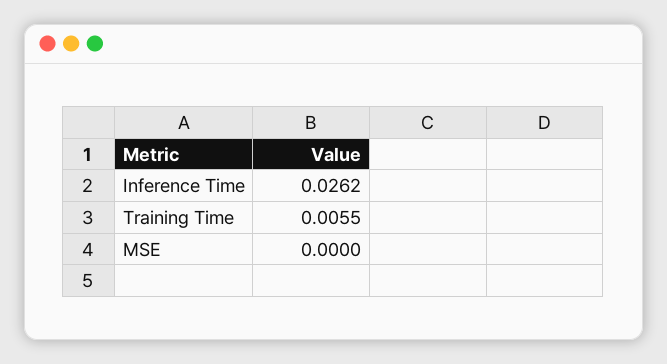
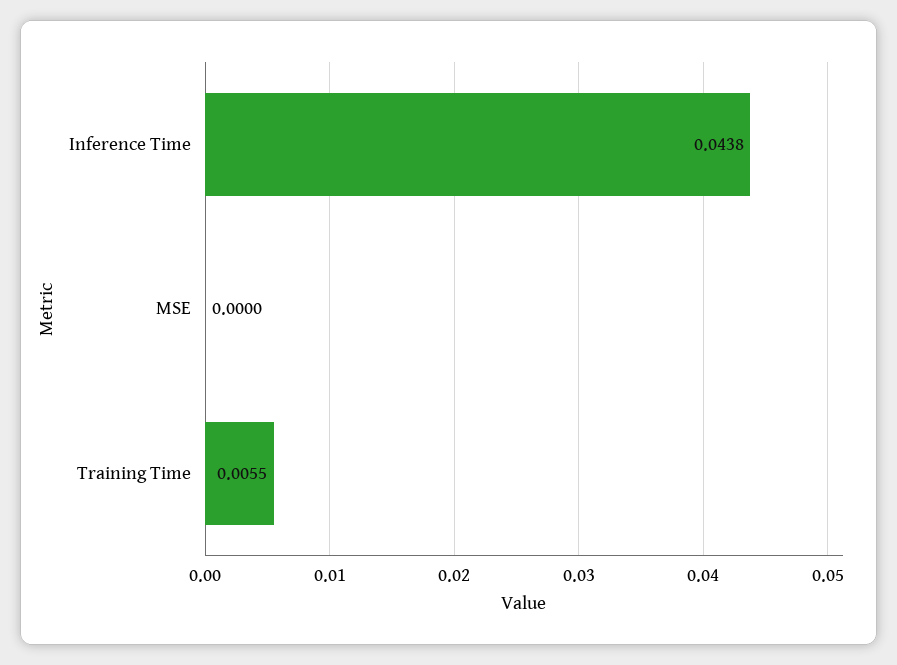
Inference Time: 0.0262 -> 0.0438

